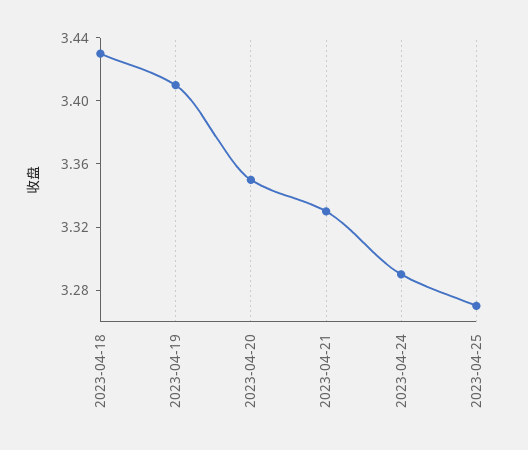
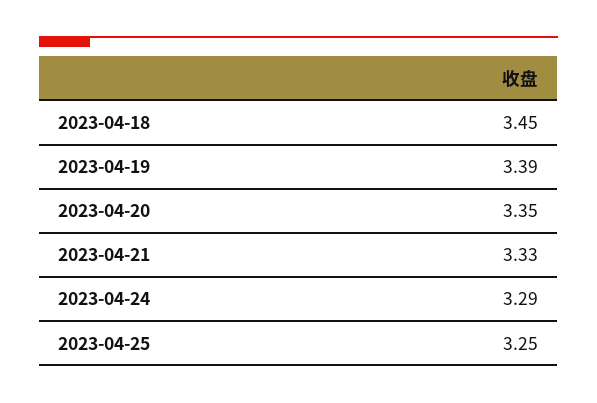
2023-04-18: 3.43 -> 3.45
2023-04-19: 3.41 -> 3.39
2023-04-25: 3.27 -> 3.25

